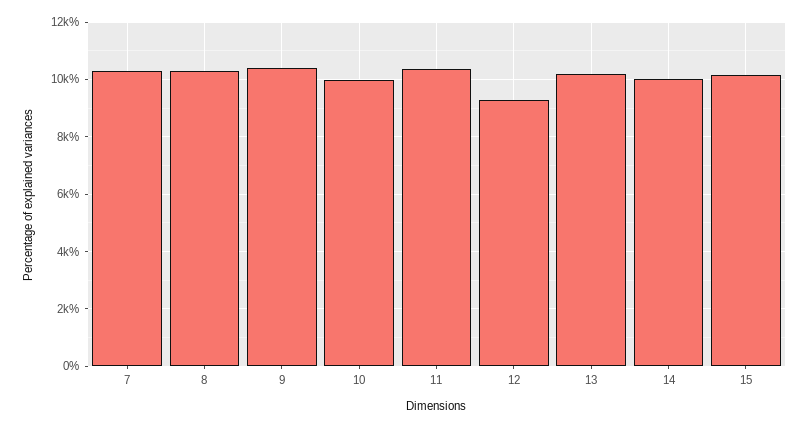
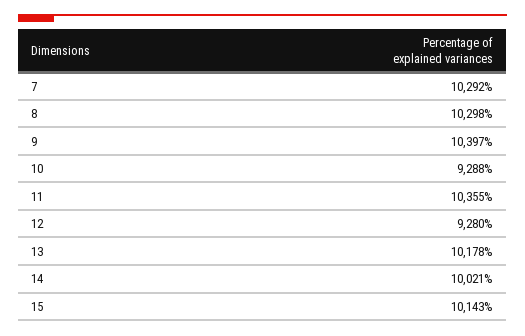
10: 10000 -> 9288

